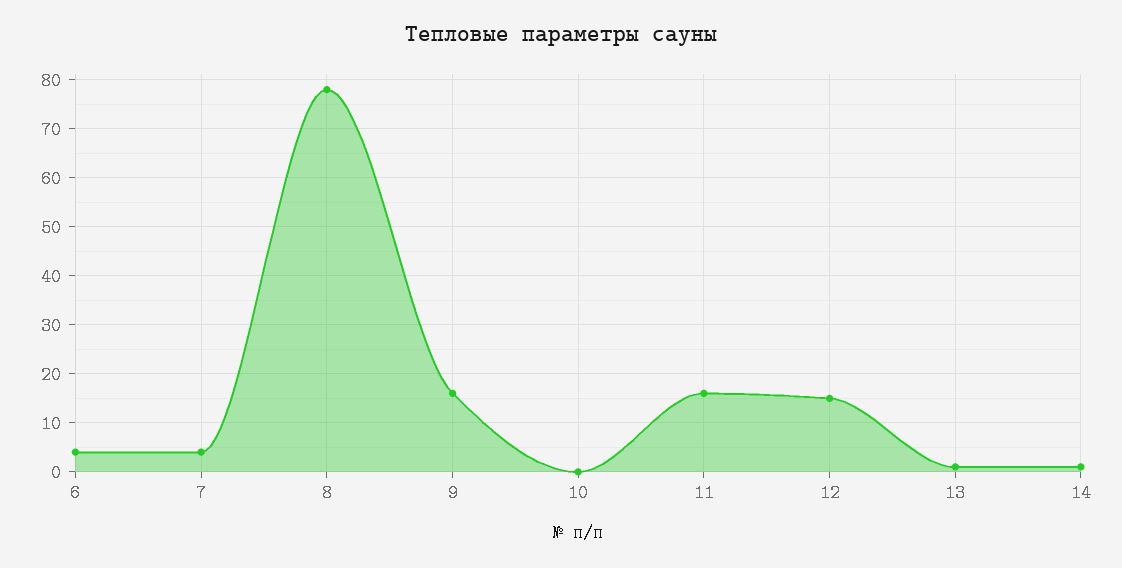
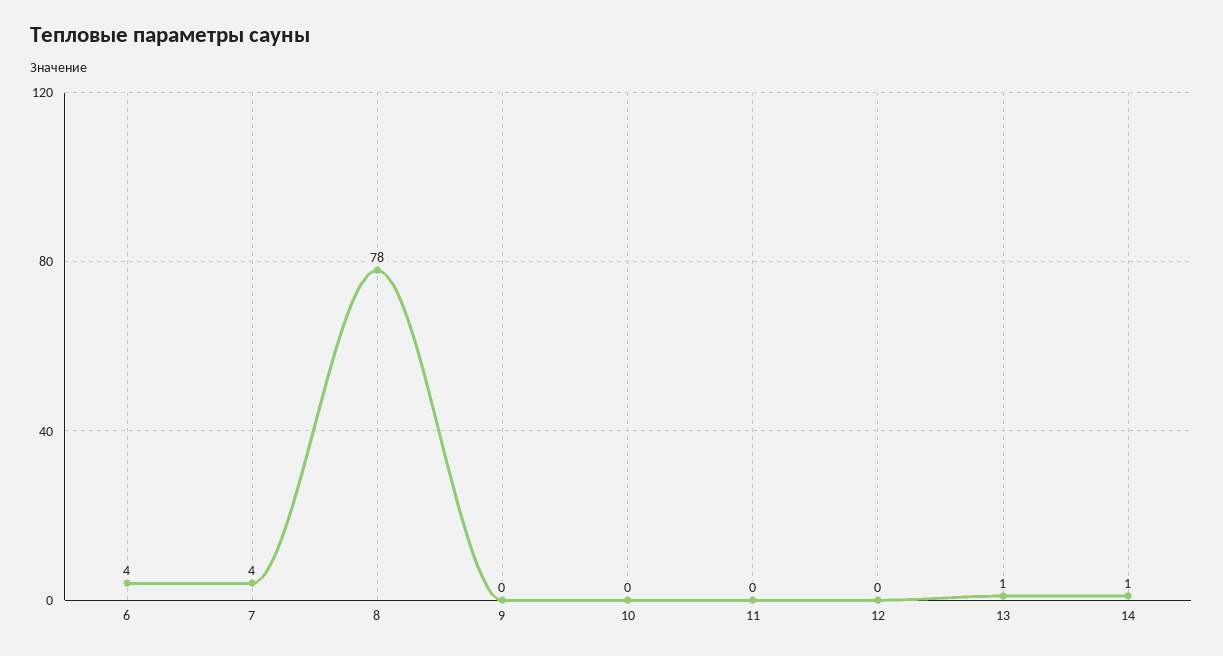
9: 15 -> 0
11: 15 -> 0
12: 15 -> 0

